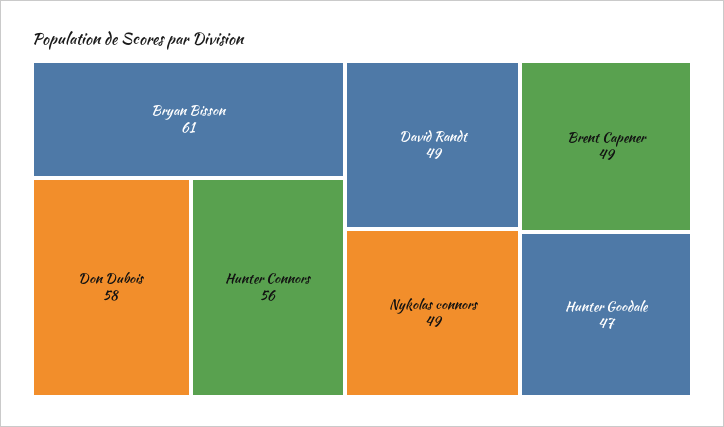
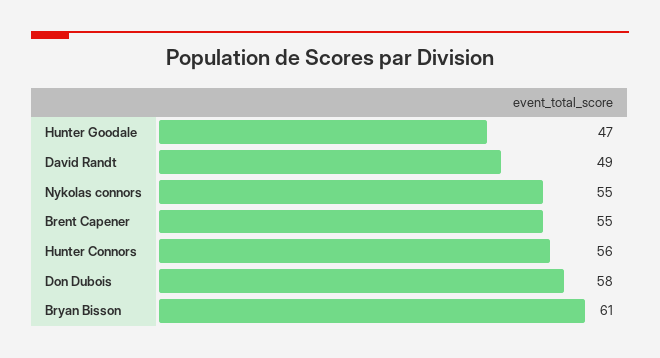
Nykolas connors: 49 -> 55
Brent Capener: 49 -> 55

